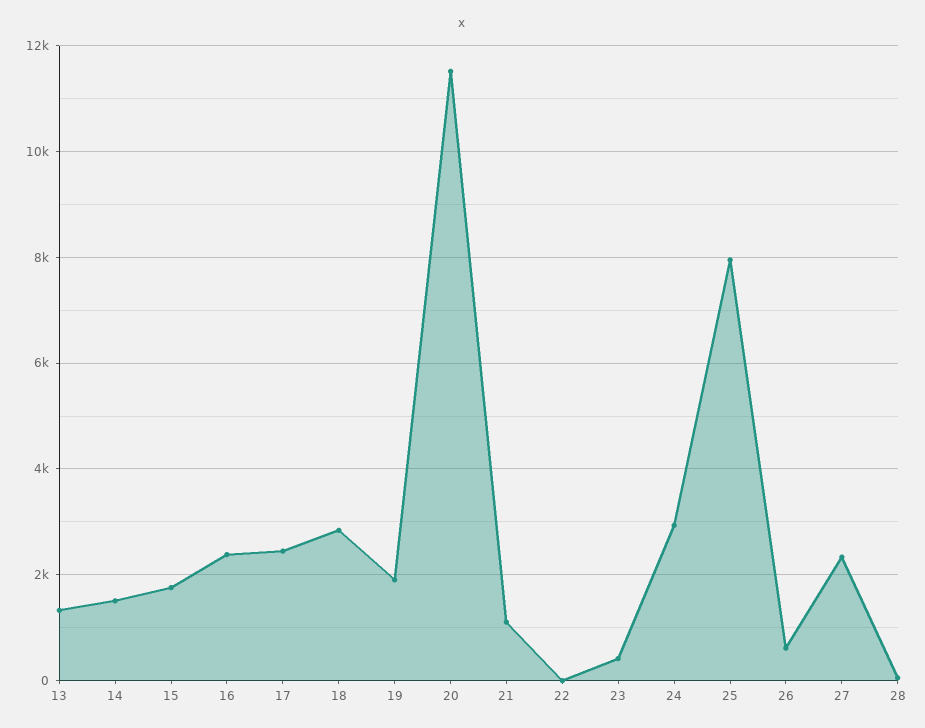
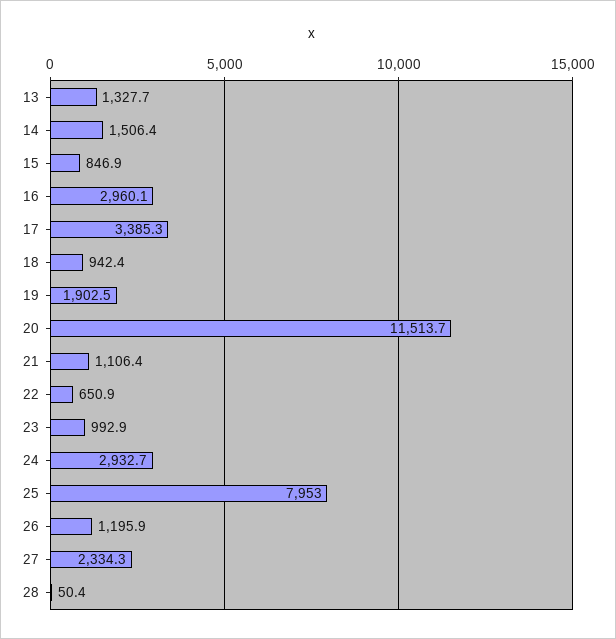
15: 1800 -> 846.9
16: 2400 -> 2960.1
17: 2400 -> 3385.3
18: 2800 -> 942.4
22: 0 -> 650.9
23: 400 -> 992.9
26: 600 -> 1195.9

